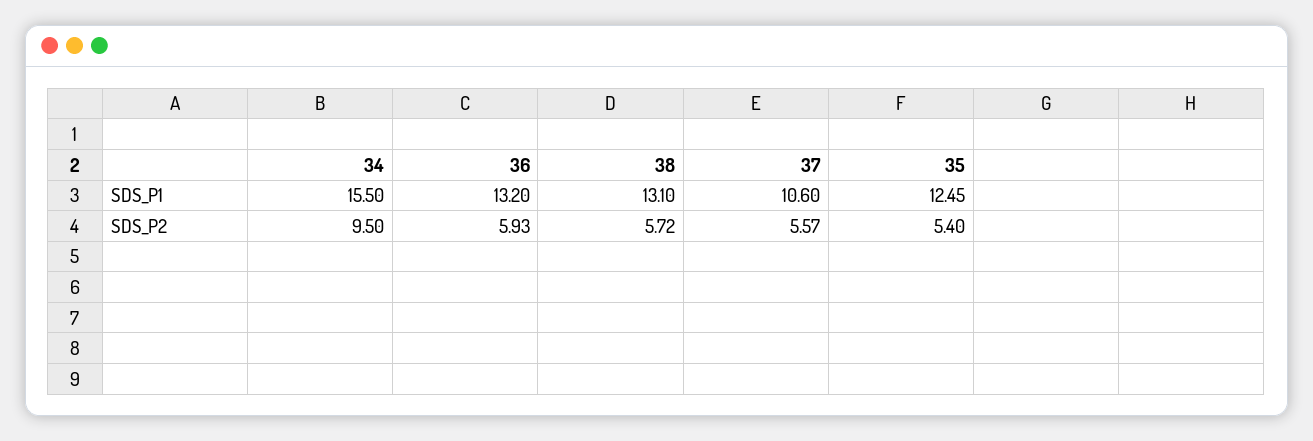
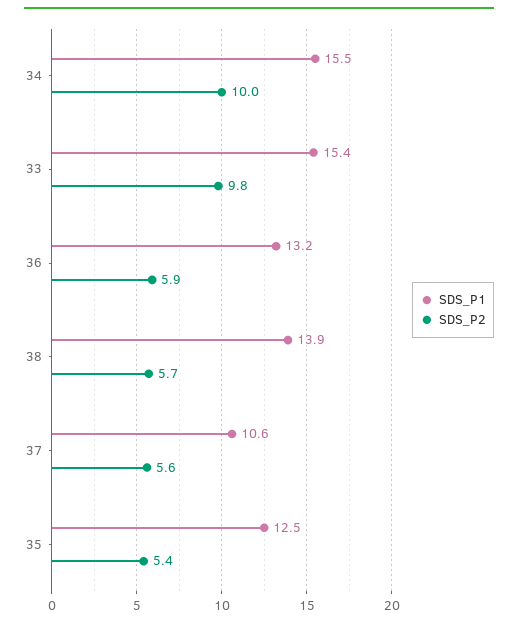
SDS_P1, 38: 13.1 -> 13.9
SDS_P2, 34: 9.5 -> 10
SDS_P1, 33: none -> 15.4
SDS_P2, 33: none -> 9.8

